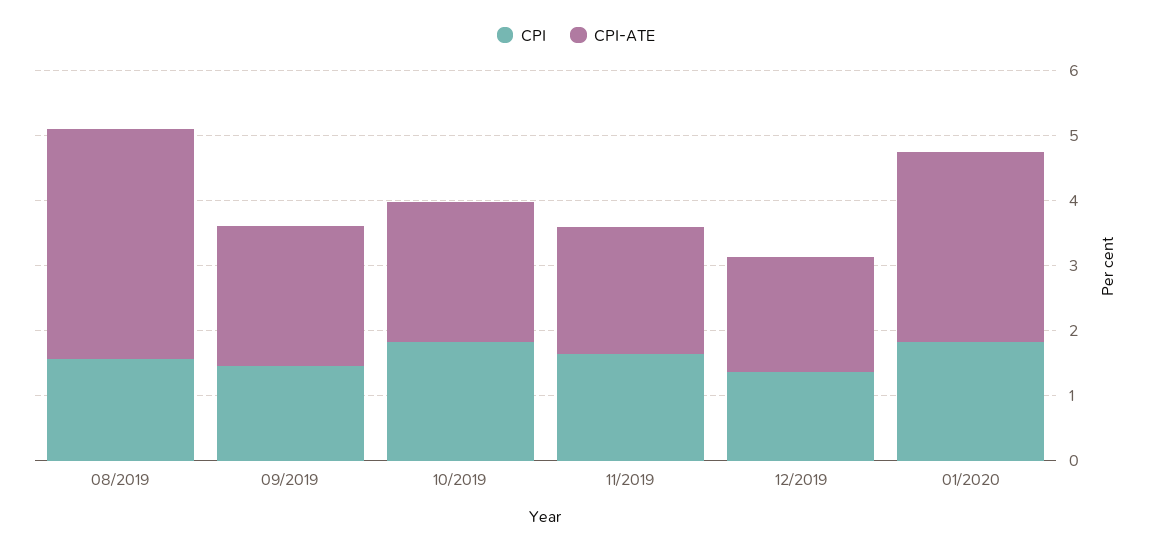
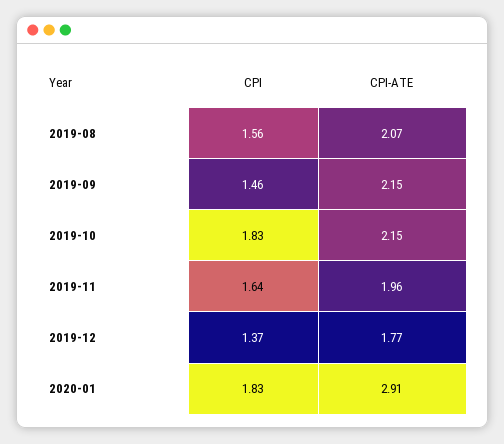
CPI-ATE, 08/2019: 3.6 -> 2.07

